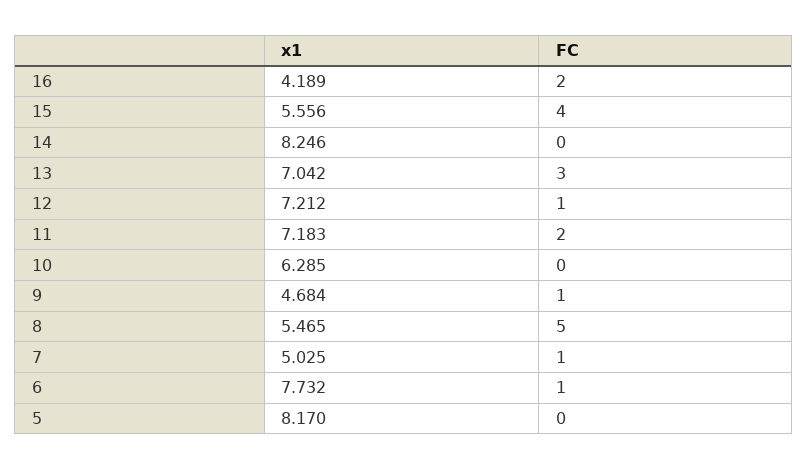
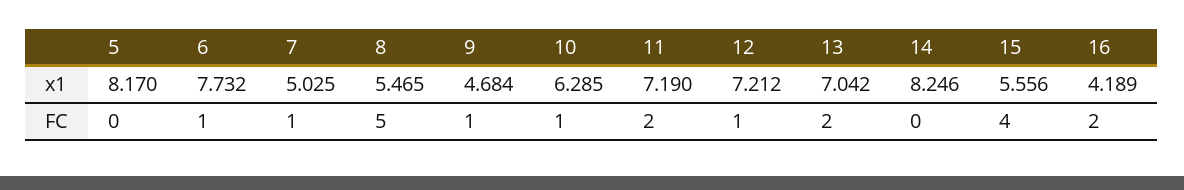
FC, 13: 3 -> 2
x1, 11: 7.183 -> 7.19
FC, 10: 0 -> 1

